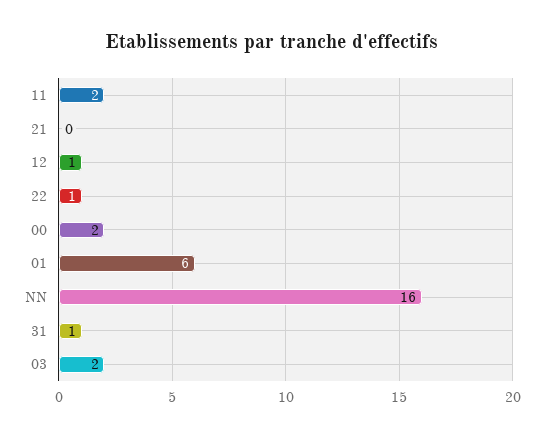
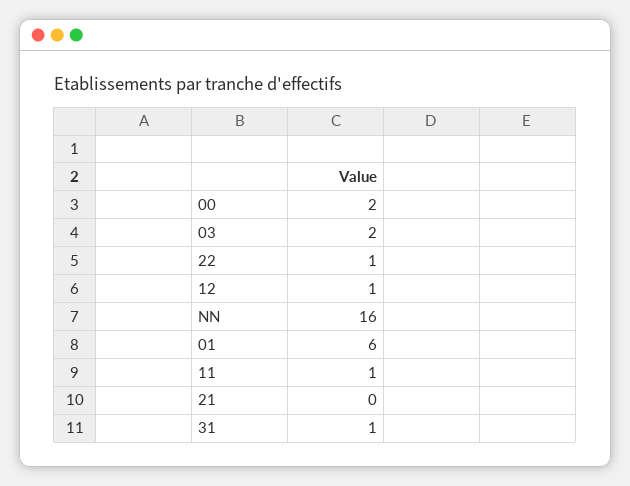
11: 2 -> 1

